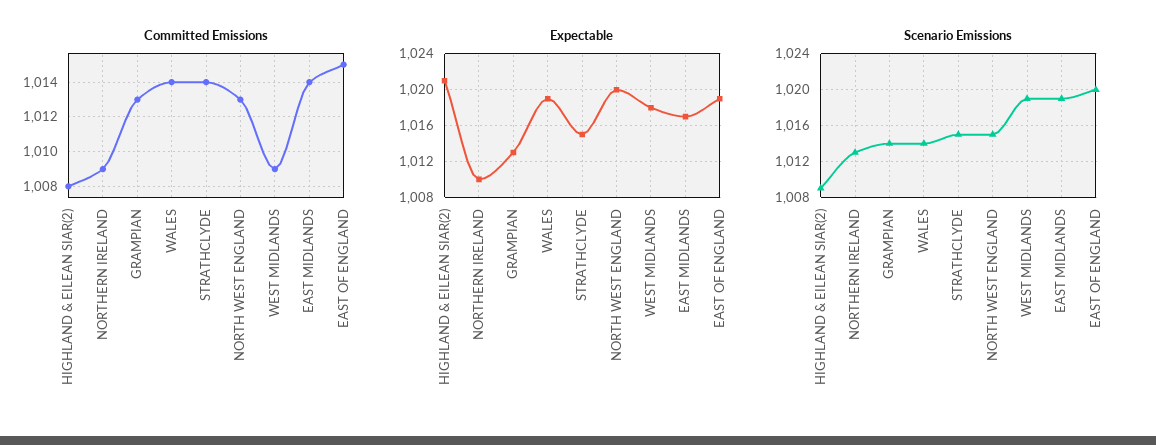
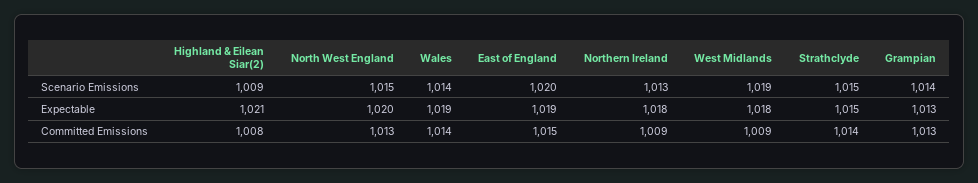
Committed Emissions, EAST MIDLANDS: 1014 -> none
Expectable, NORTHERN IRELAND: 1010 -> 1018
Expectable, EAST MIDLANDS: 1017 -> none
Scenario Emissions, EAST MIDLANDS: 1019 -> none

